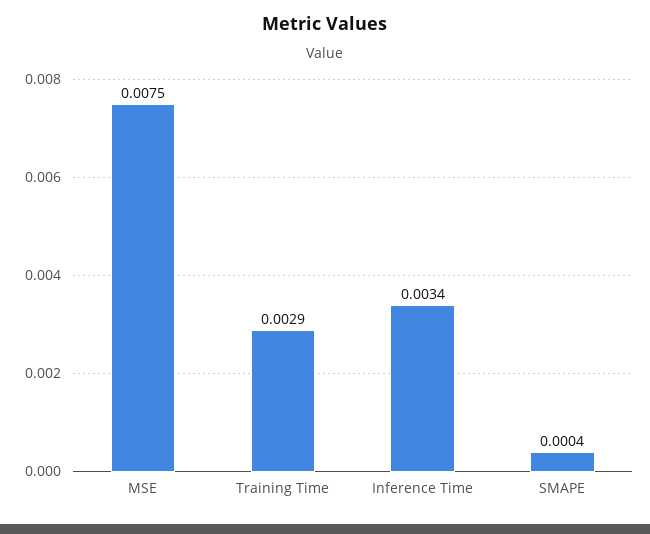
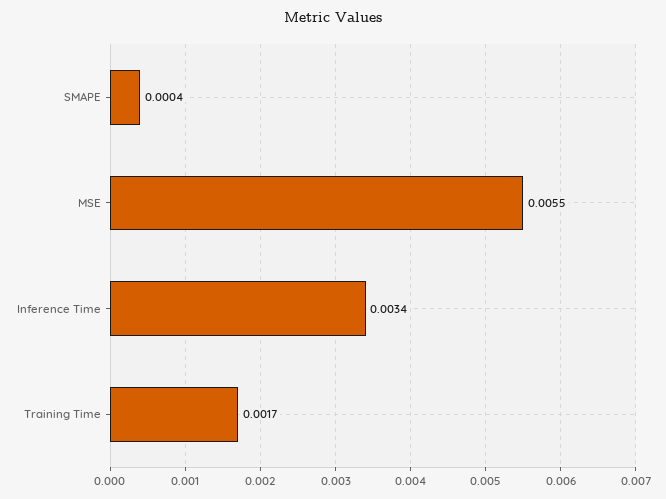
MSE: 0.0075 -> 0.0055
Training Time: 0.0029 -> 0.0017

